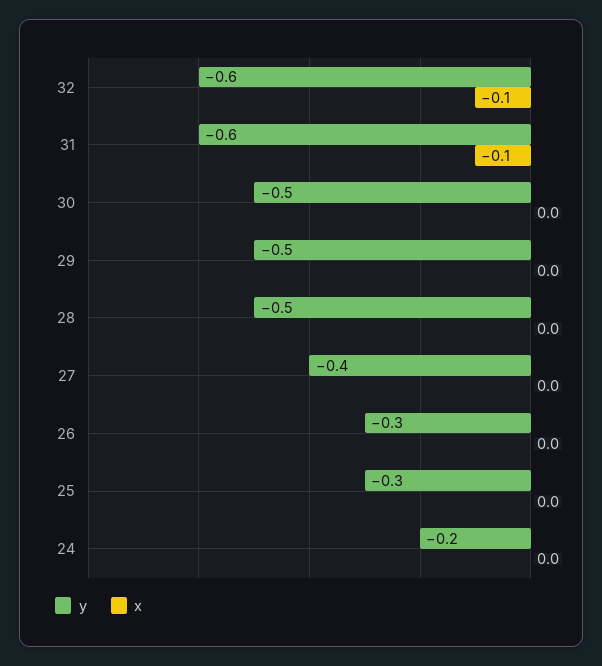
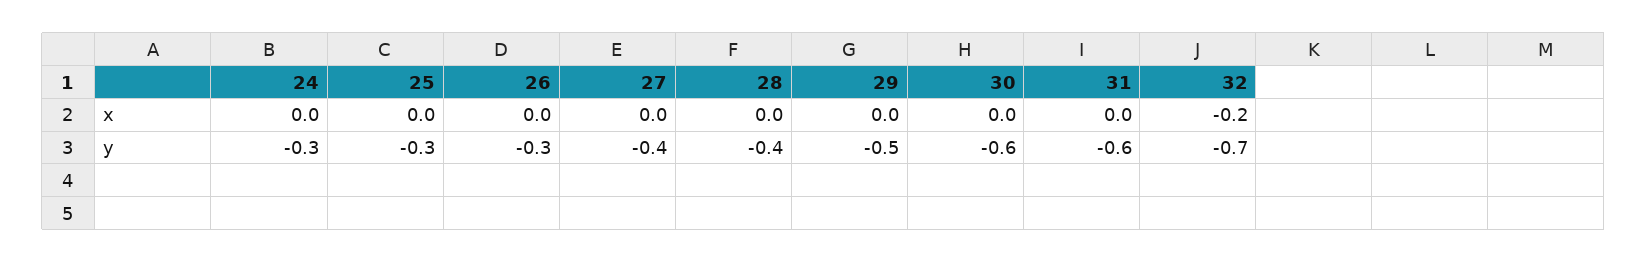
y, 32: -0.6 -> -0.7
x, 32: -0.1 -> -0.2
x, 31: -0.1 -> 0
y, 30: -0.5 -> -0.6
y, 28: -0.5 -> -0.4
y, 24: -0.2 -> -0.3

